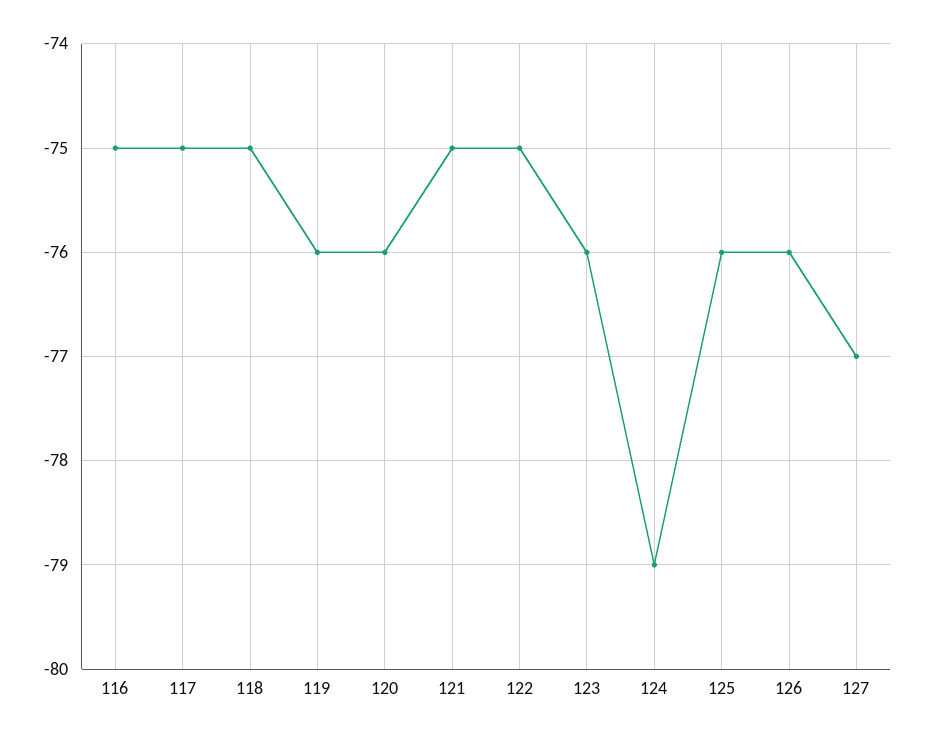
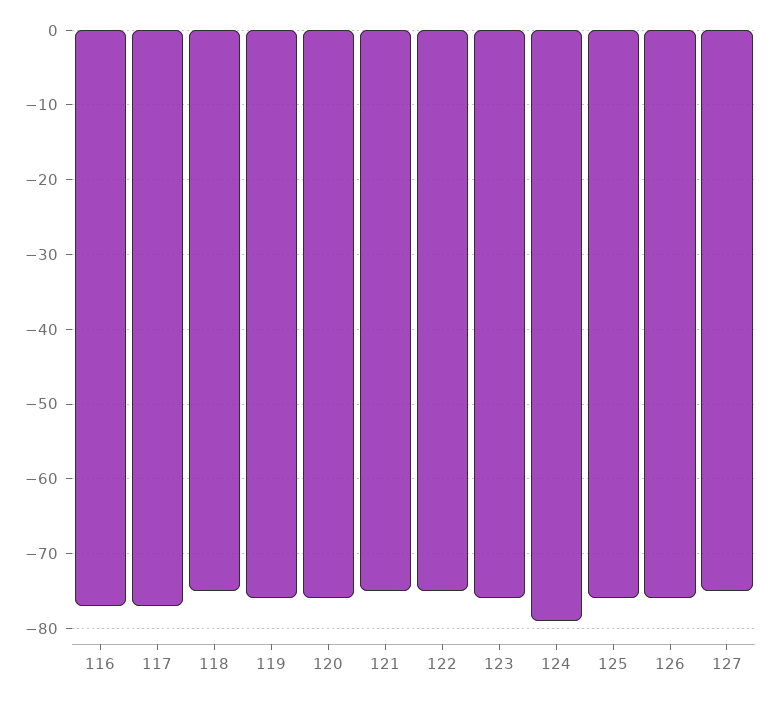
116: -75 -> -77
117: -75 -> -77
127: -77 -> -75

